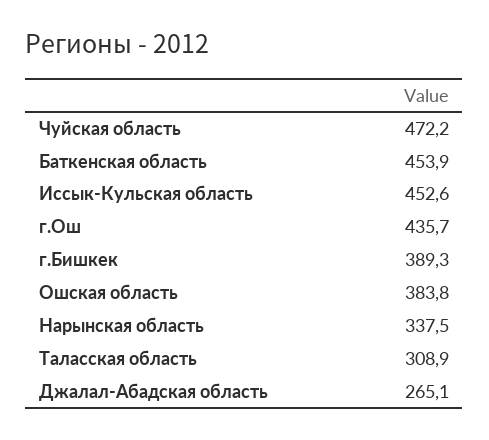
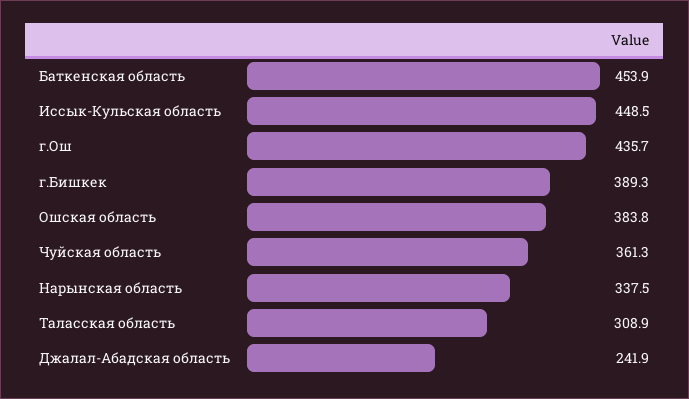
Чуйская область: 472.2 -> 361.3
Иссык-Кульская область: 452.6 -> 448.5
Джалал-Абадская область: 265.1 -> 241.9

